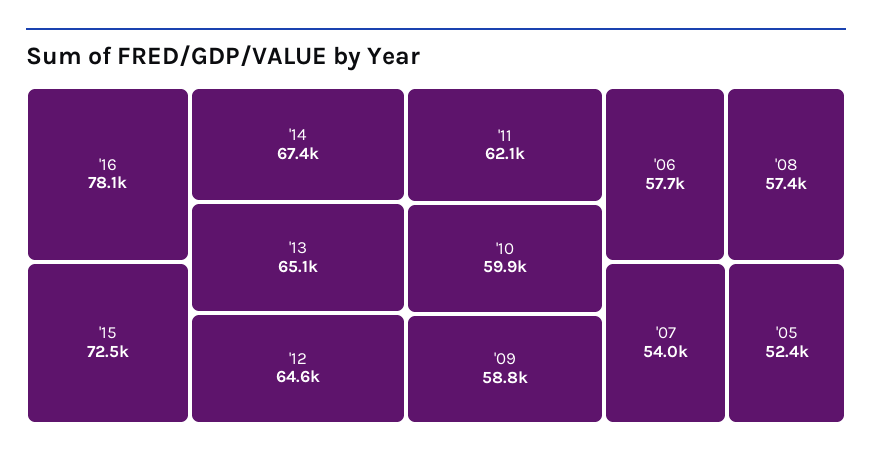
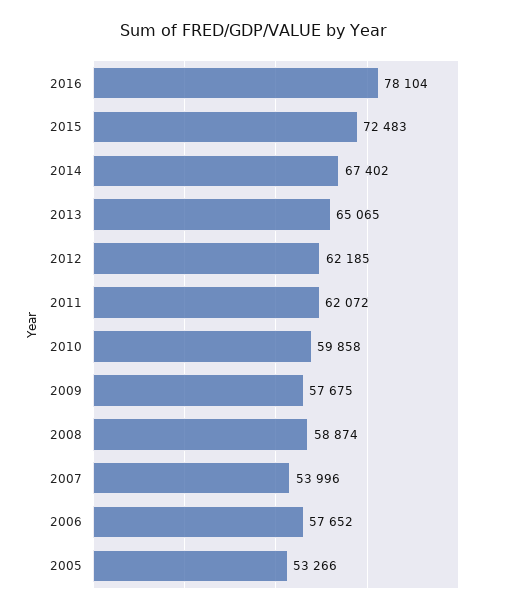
'12: 64600 -> 62185
'09: 58800 -> 57675
'08: 57400 -> 58874
'05: 52400 -> 53266

